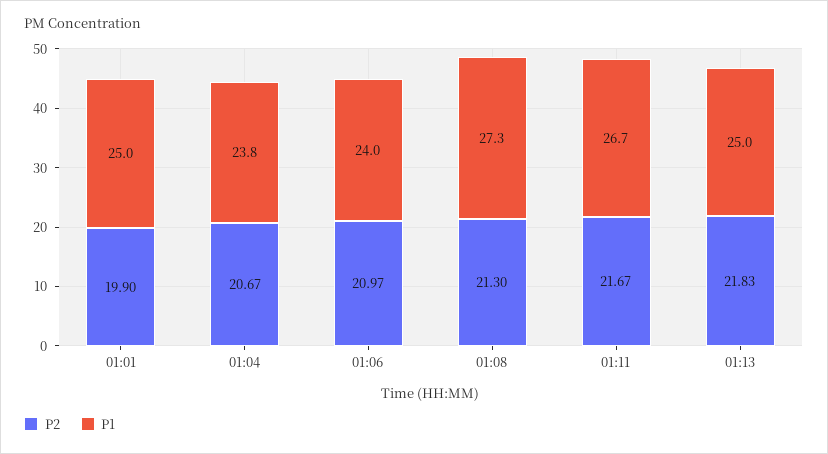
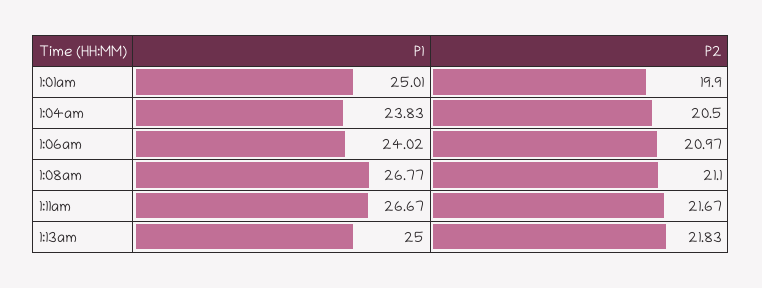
P2, 01:04: 20.67 -> 20.5
P2, 01:08: 21.3 -> 21.1
P1, 01:08: 27.3 -> 26.77

